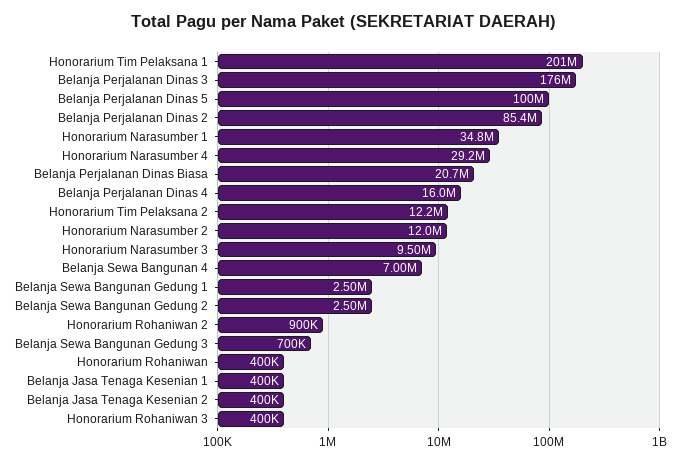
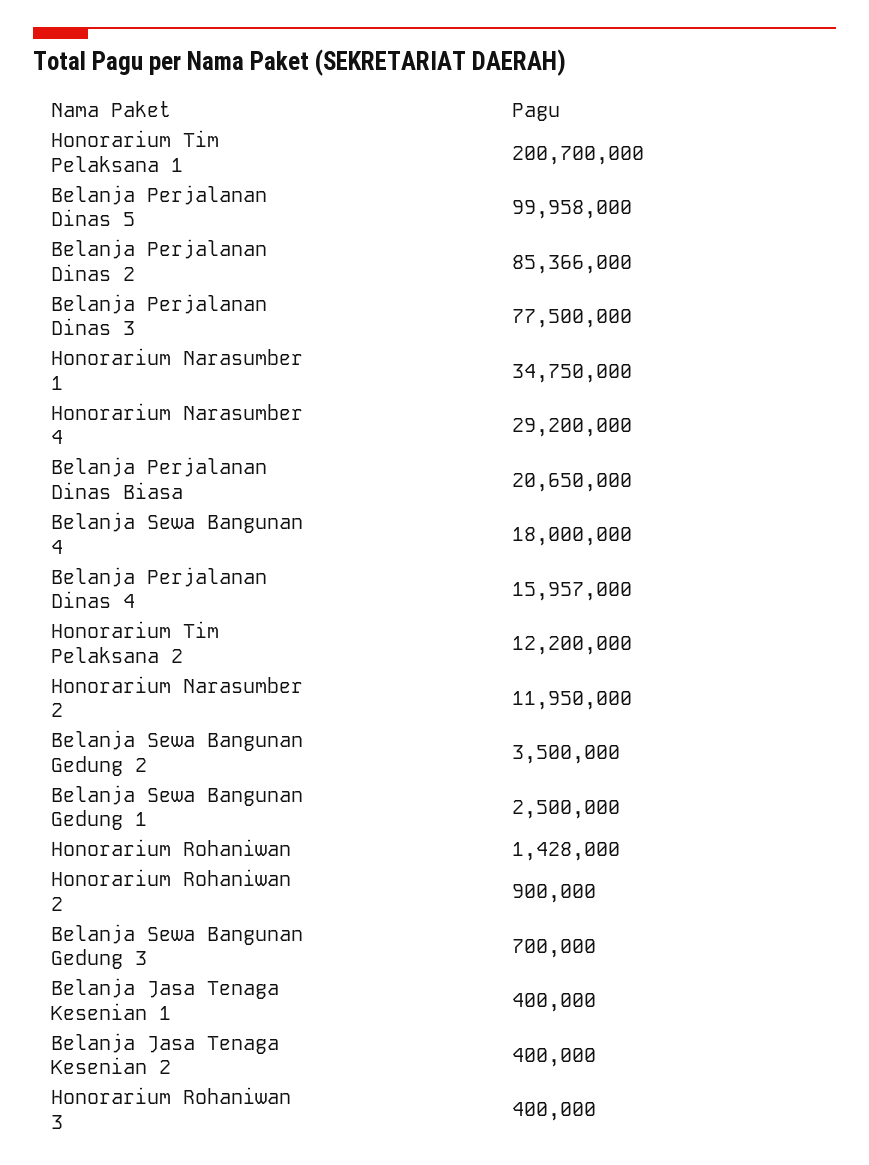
Belanja Perjalanan Dinas 3: 176000000 -> 77500000
Honorarium Narasumber 3: 9500000 -> none
Belanja Sewa Bangunan 4: 7000000 -> 18000000
Belanja Sewa Bangunan Gedung 2: 2500000 -> 3500000
Honorarium Rohaniwan: 400000 -> 1428000

